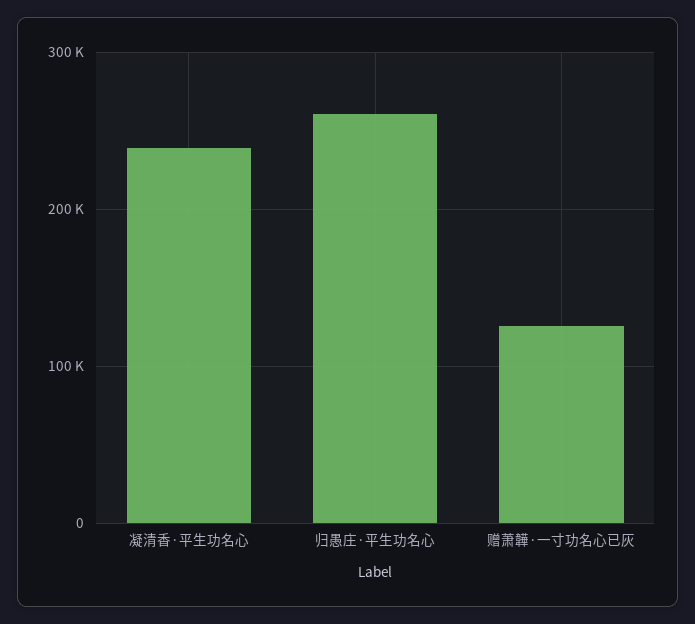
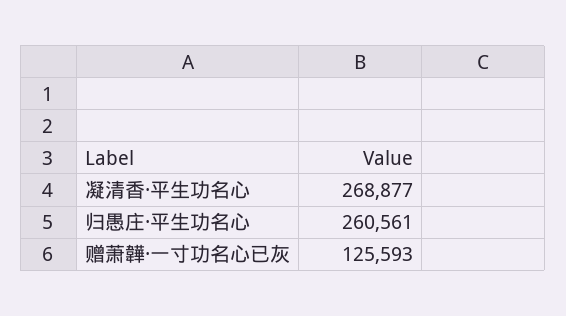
凝清香·平生功名心: 240000 -> 268877

